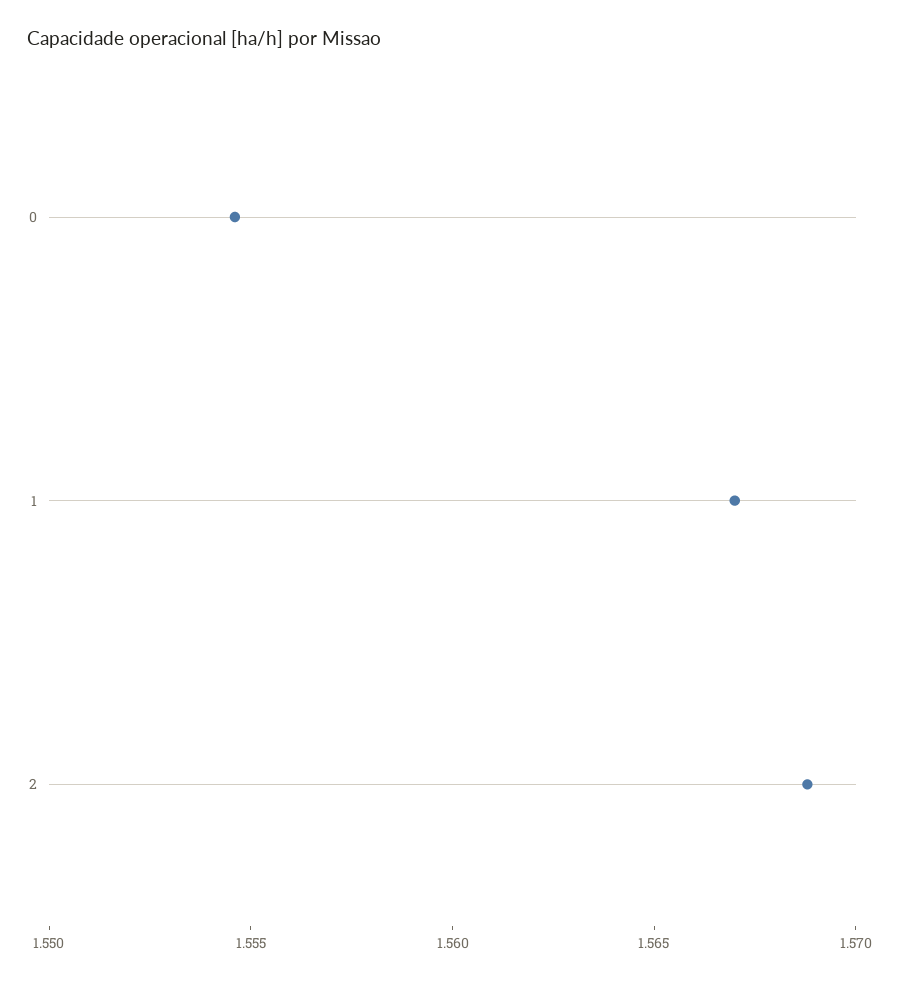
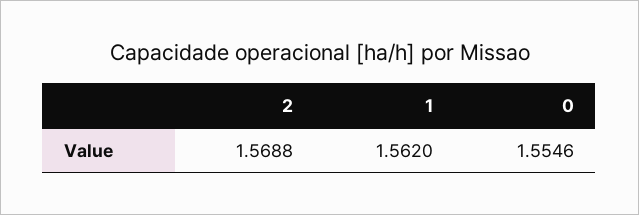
1: 1.567 -> 1.562

